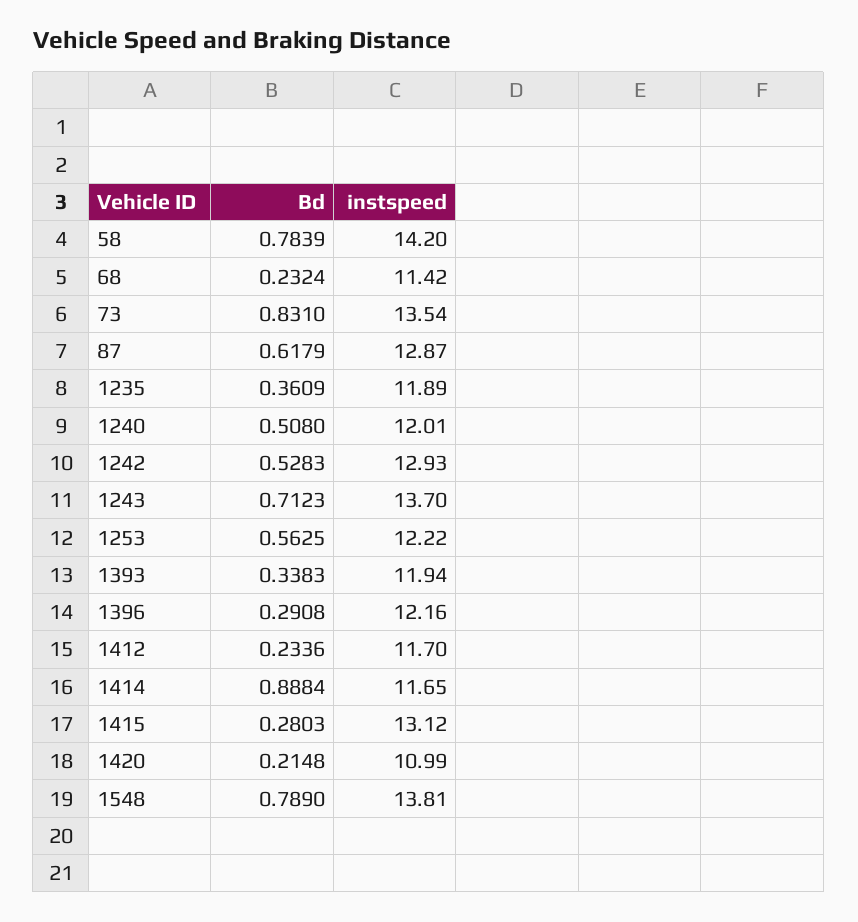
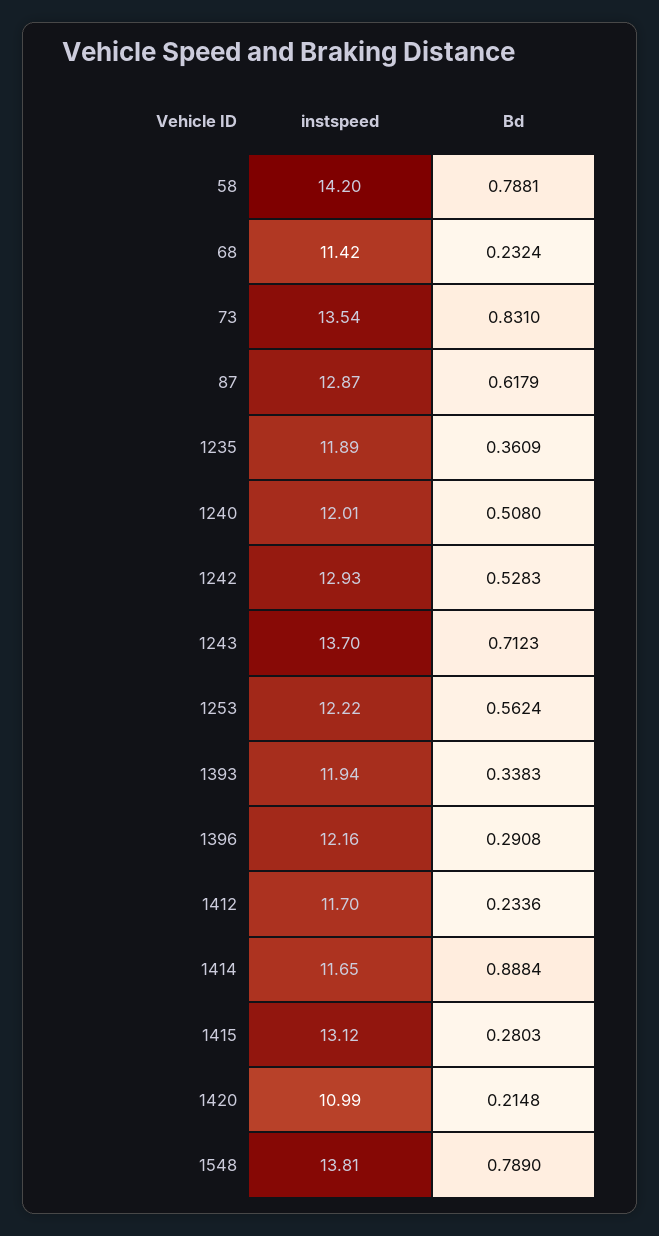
Bd, 58: 0.7839 -> 0.7881
Bd, 1253: 0.5625 -> 0.5624

